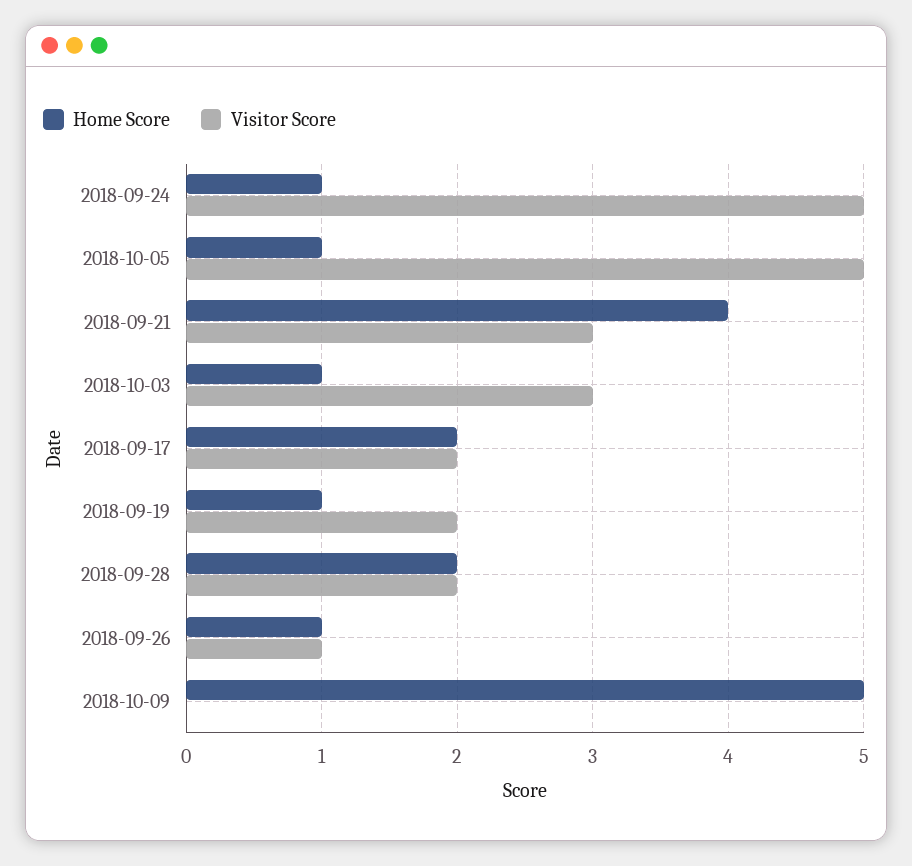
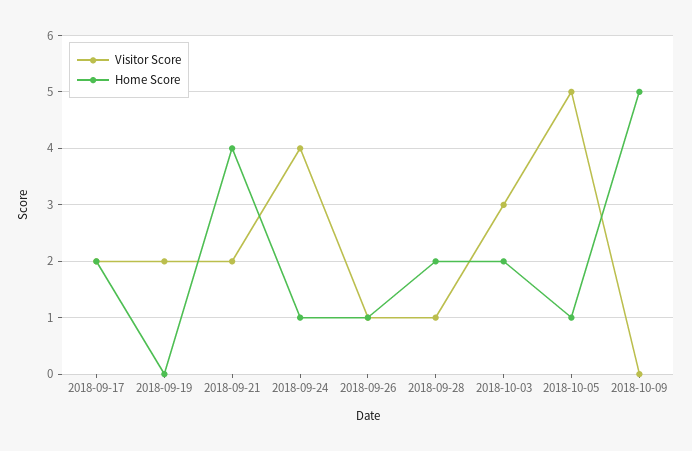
Visitor Score, 2018-09-24: 5 -> 4
Visitor Score, 2018-09-21: 3 -> 2
Home Score, 2018-10-03: 1 -> 2
Home Score, 2018-09-19: 1 -> 0
Visitor Score, 2018-09-28: 2 -> 1

